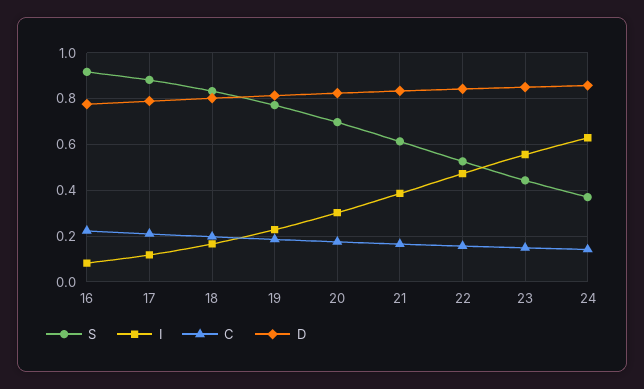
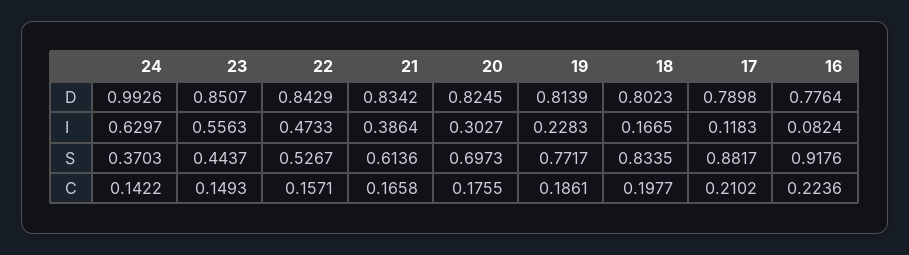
D, 24: 0.85 -> 0.9926

